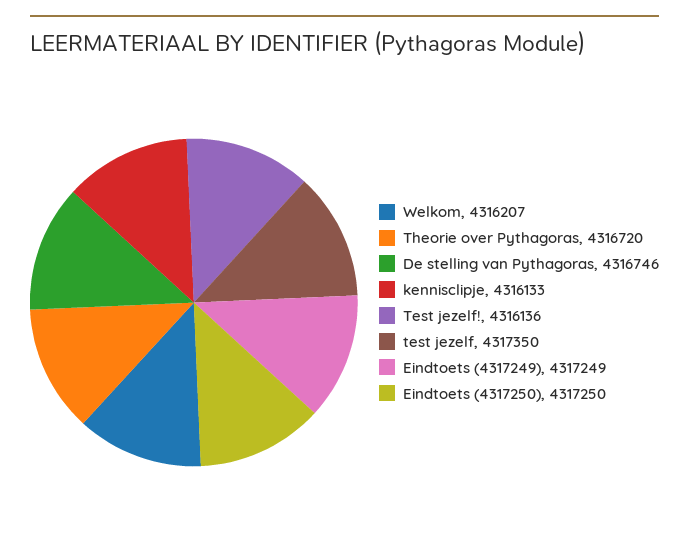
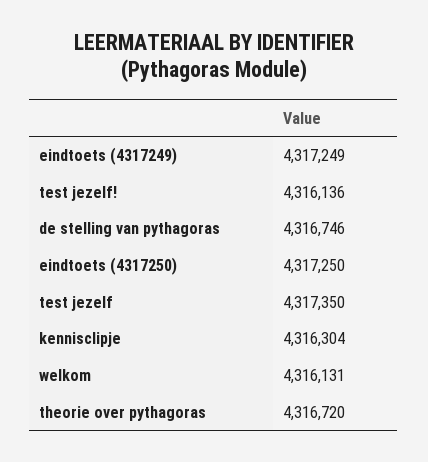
Welkom: 4316207 -> 4316131
kennisclipje: 4316133 -> 4316304

